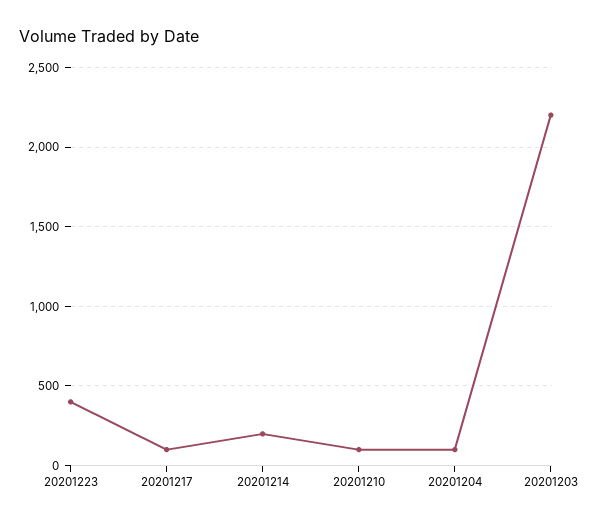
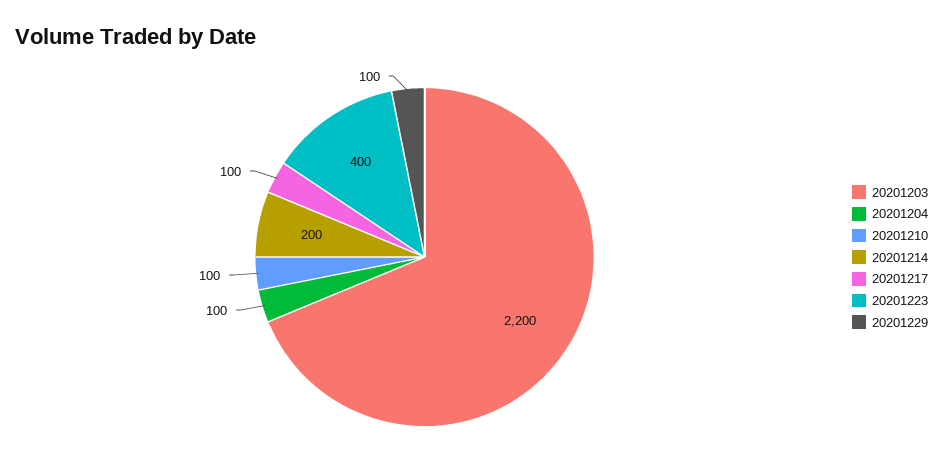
20201229: none -> 100

